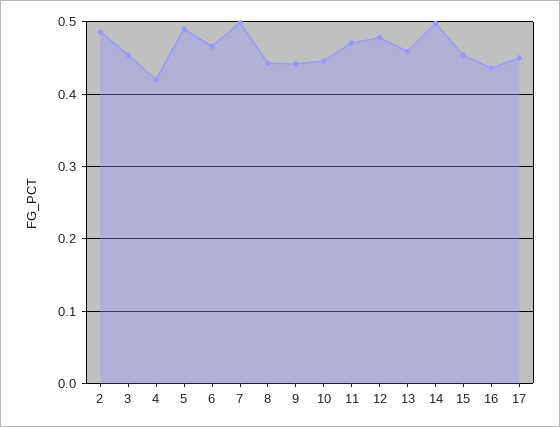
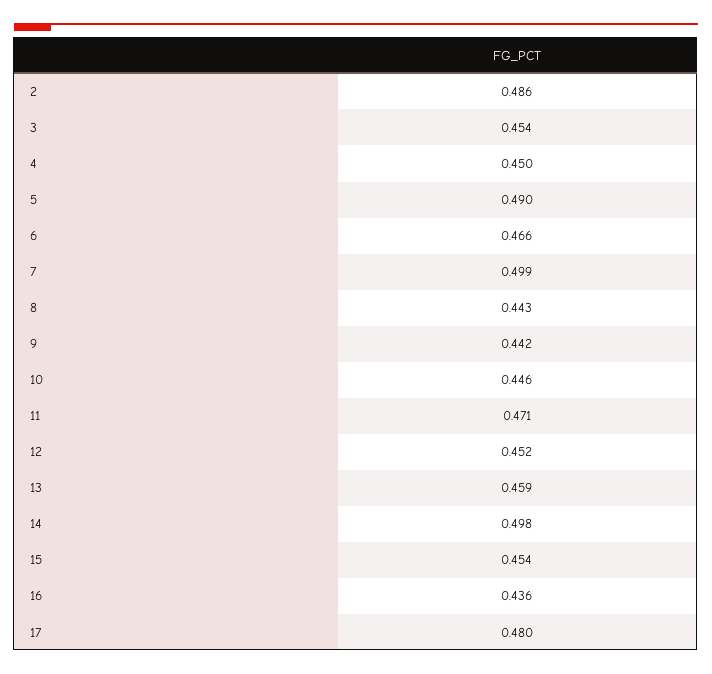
4: 0.42 -> 0.45
12: 0.48 -> 0.452
17: 0.45 -> 0.48

